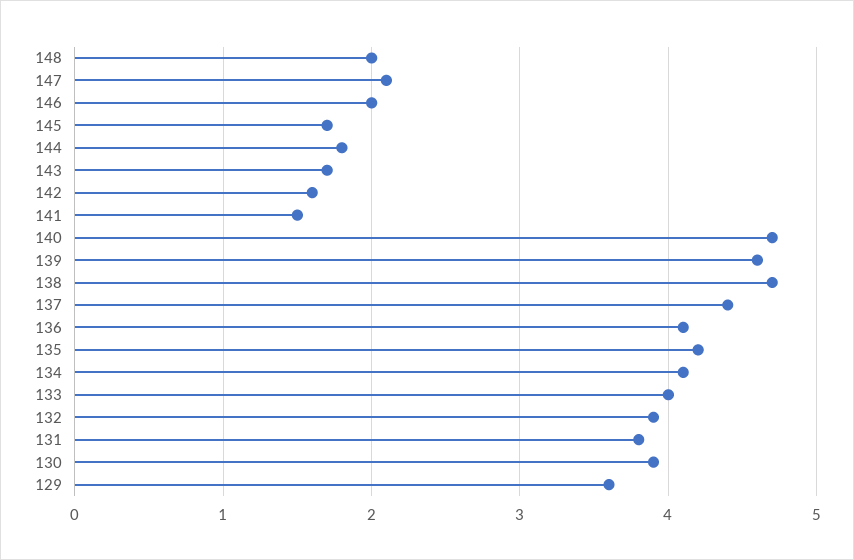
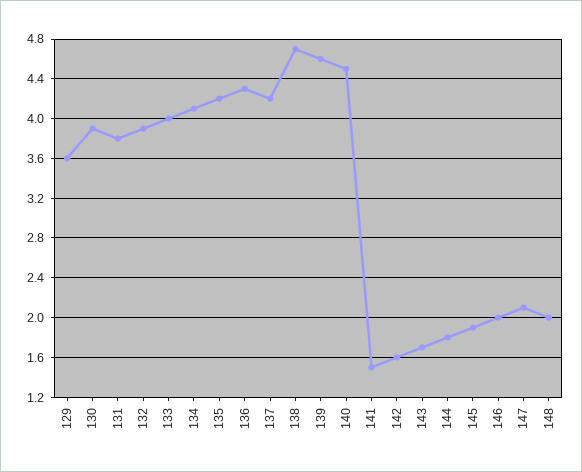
145: 1.7 -> 1.9
140: 4.7 -> 4.5
137: 4.4 -> 4.2
136: 4.1 -> 4.3

